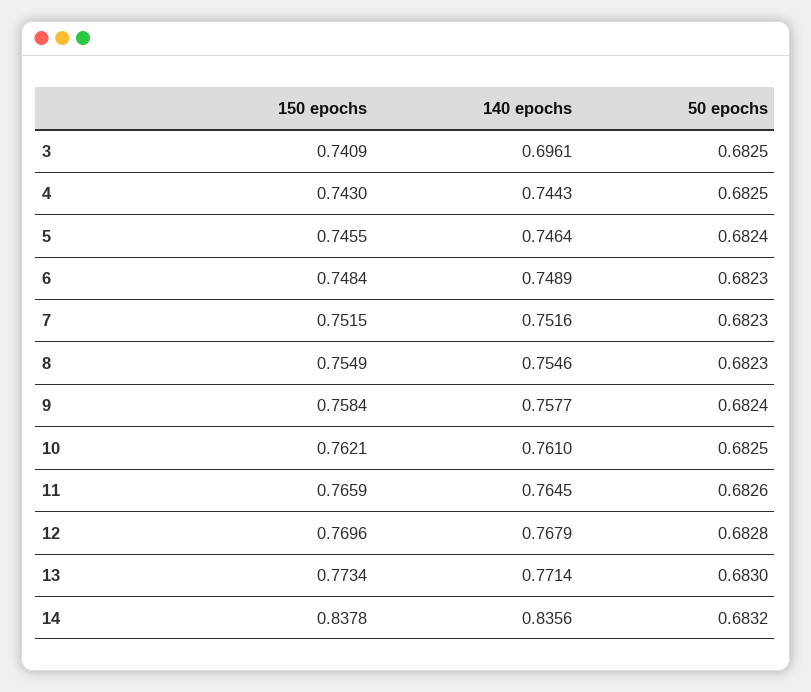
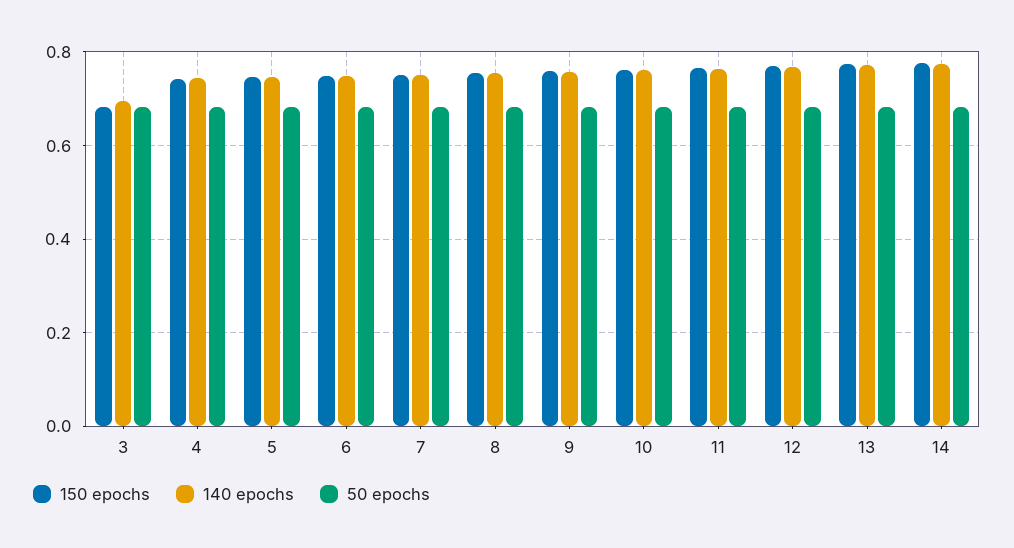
150 epochs, 3: 0.7409 -> 0.68
150 epochs, 14: 0.8378 -> 0.78
140 epochs, 14: 0.8356 -> 0.78

